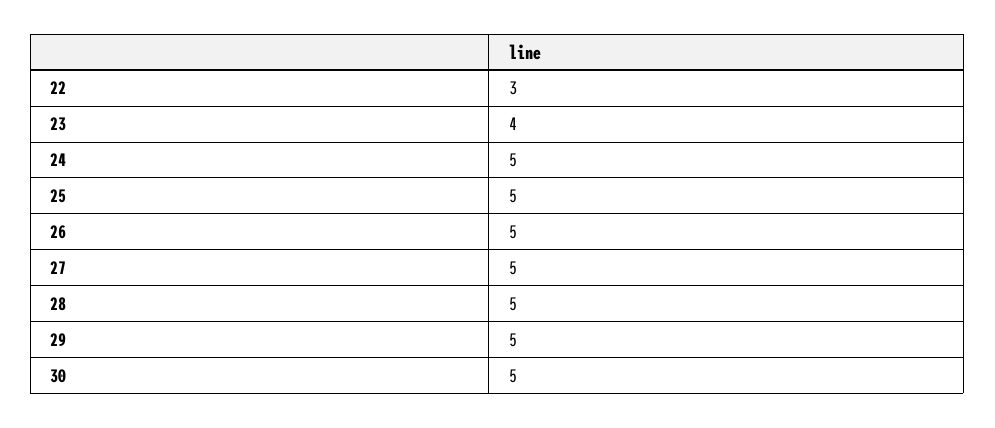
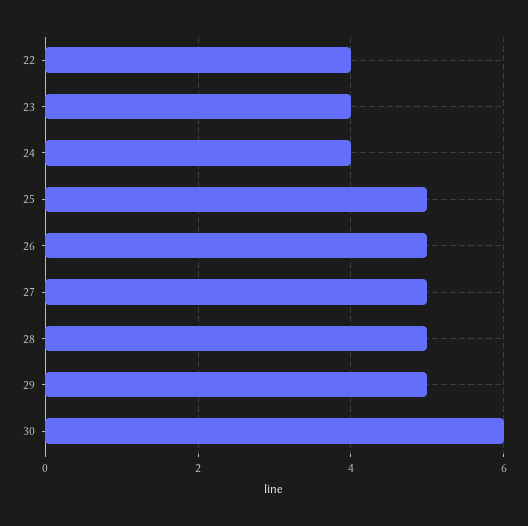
22: 3 -> 4
24: 5 -> 4
30: 5 -> 6

